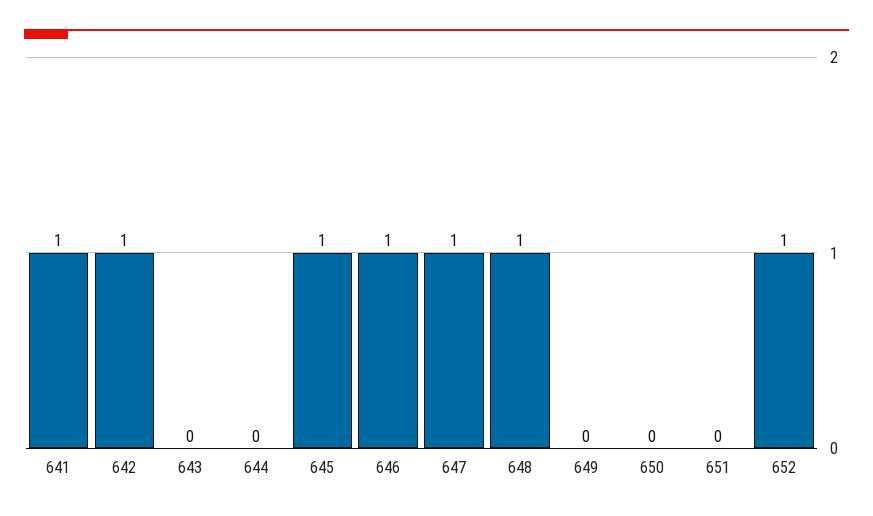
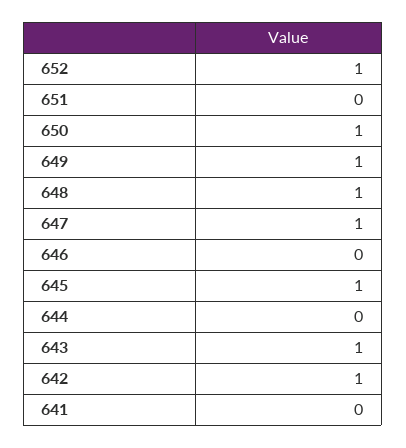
641: 1 -> 0
643: 0 -> 1
646: 1 -> 0
649: 0 -> 1
650: 0 -> 1

